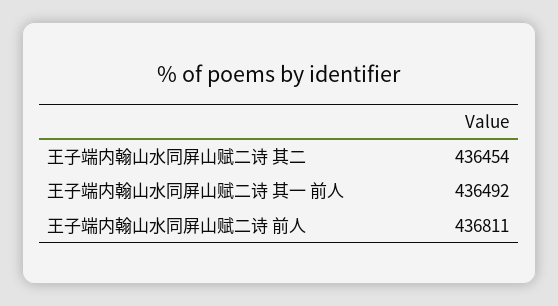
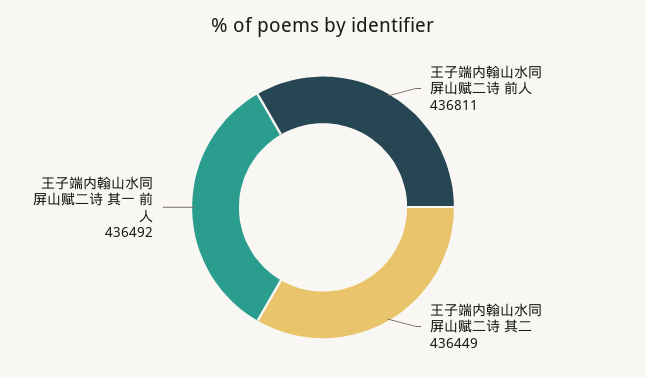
王子端内翰山水同屏山赋二诗 其二: 436454 -> 436449

